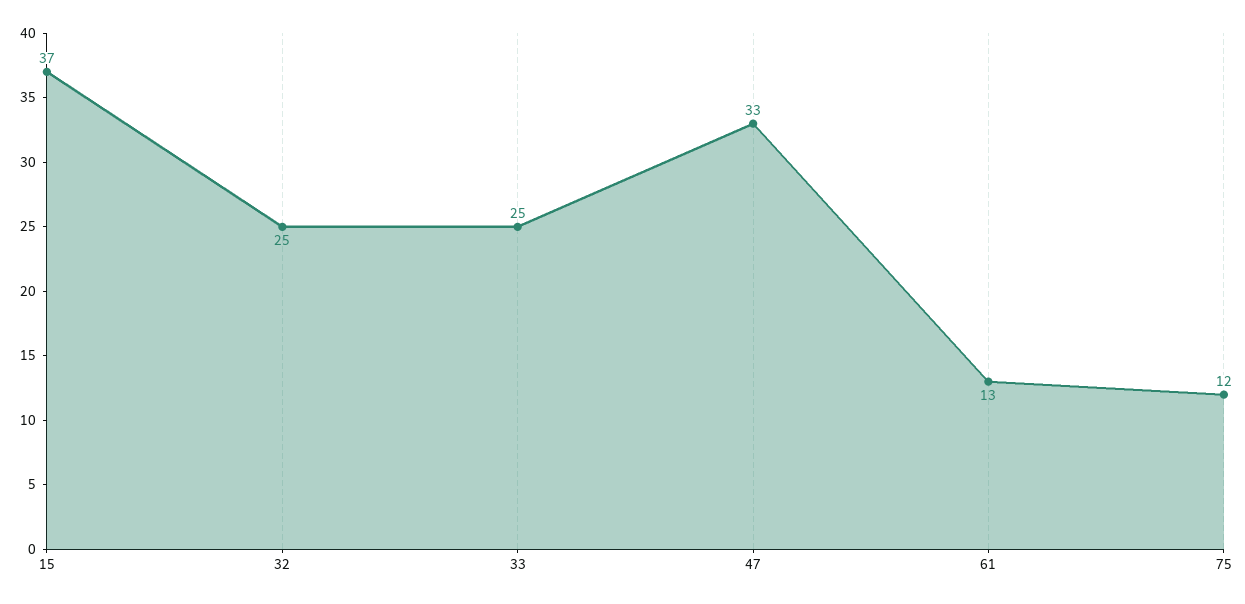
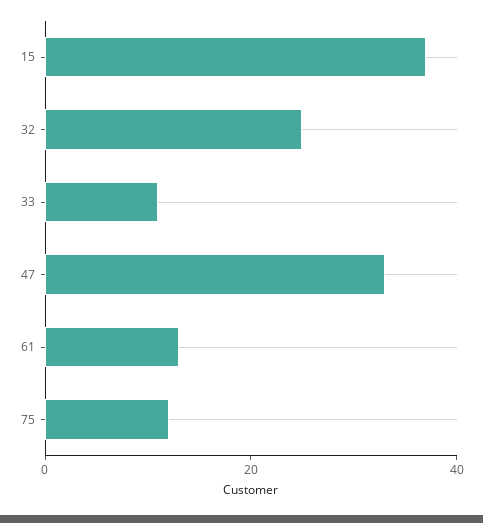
33: 25 -> 10

